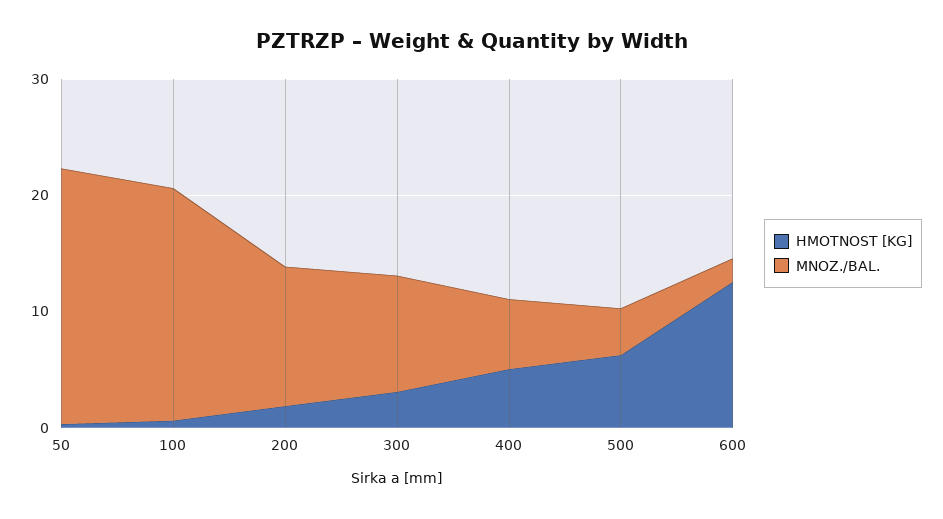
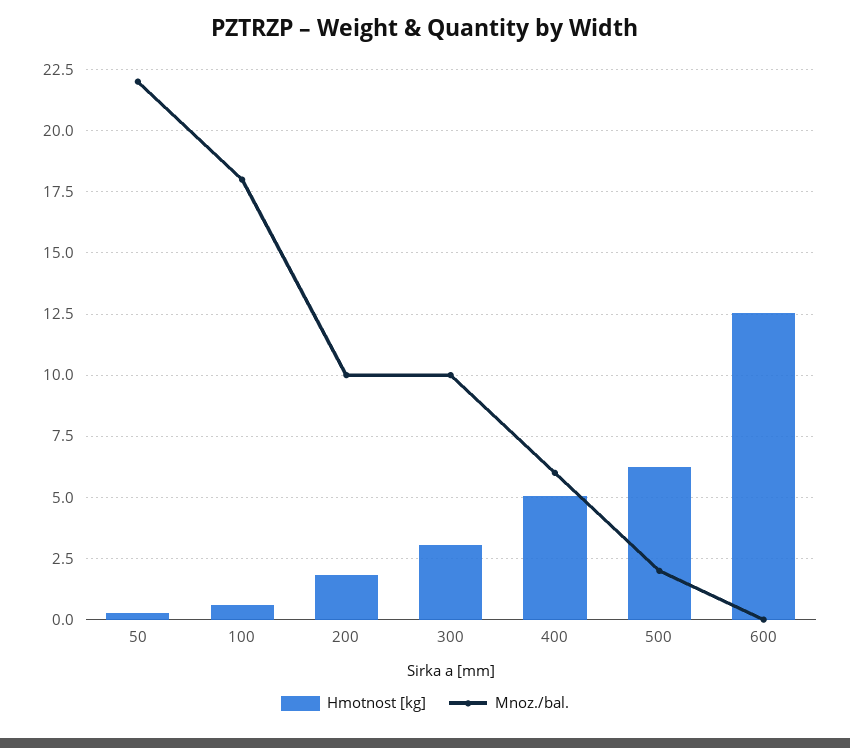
MNOZ./BAL., 100: 20 -> 18
MNOZ./BAL., 200: 12 -> 10
MNOZ./BAL., 500: 4 -> 2
MNOZ./BAL., 600: 2 -> 0

